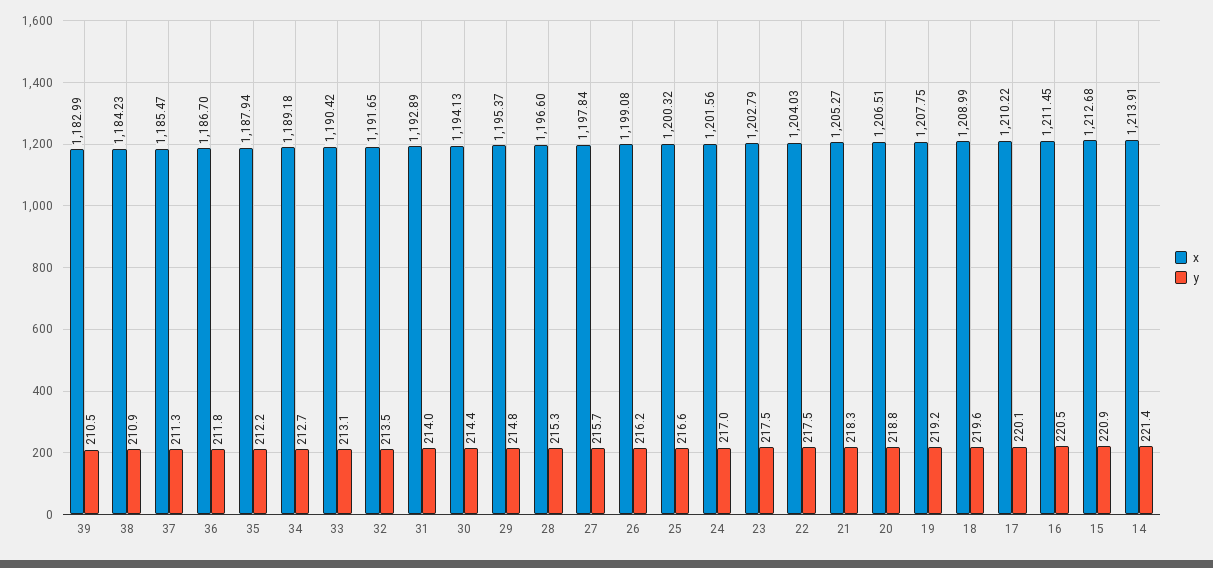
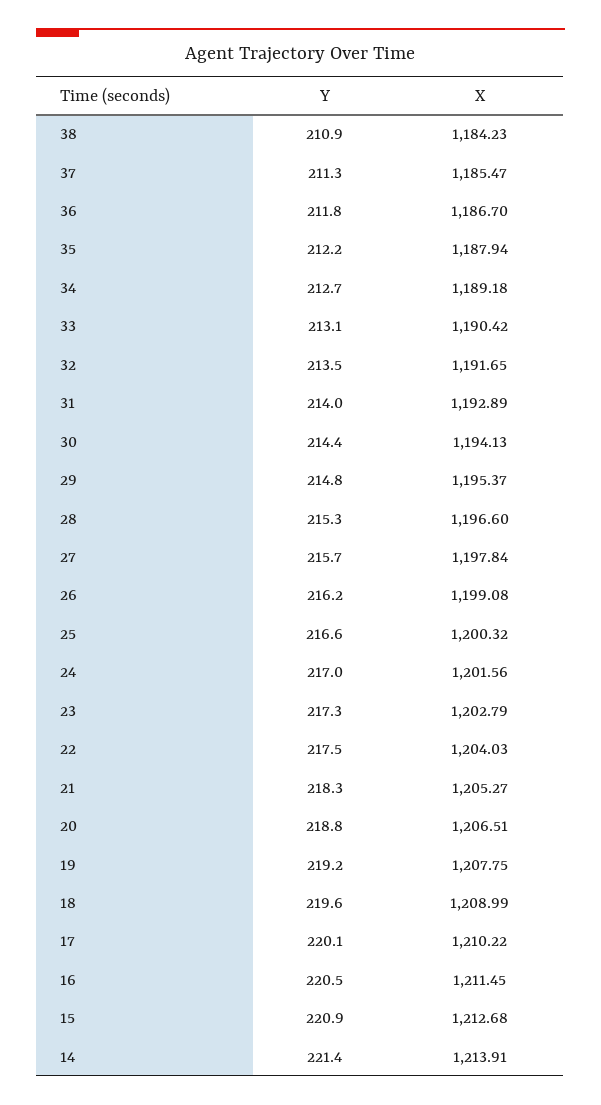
x, 39: 1182.99 -> none
y, 39: 210.5 -> none
y, 23: 217.5 -> 217.3

